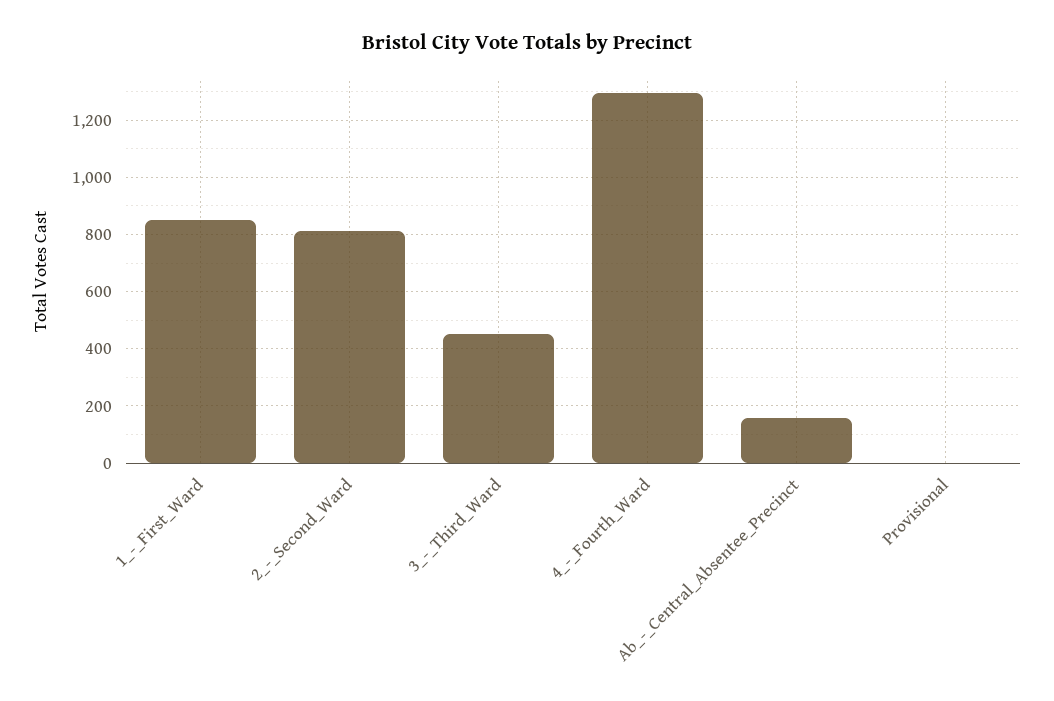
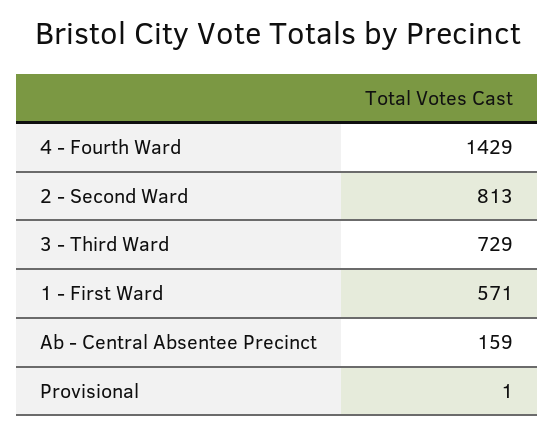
1_-_First_Ward: 850 -> 571
3_-_Third_Ward: 450 -> 729
4_-_Fourth_Ward: 1300 -> 1429

